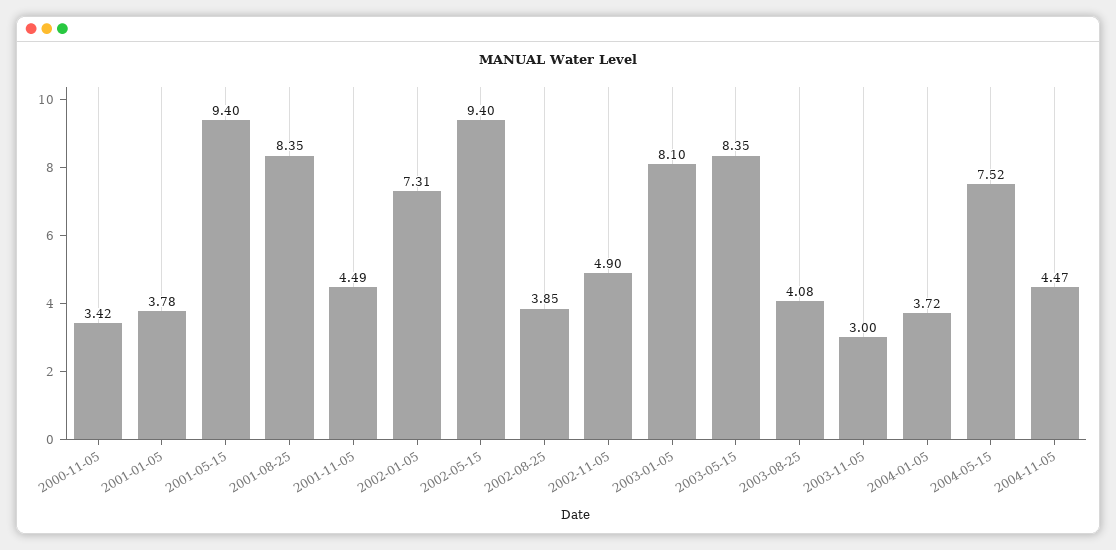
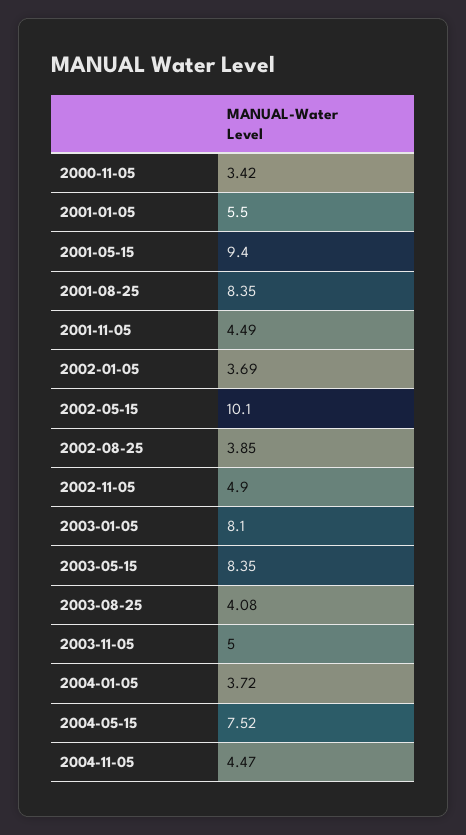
2001-01-05: 3.78 -> 5.5
2002-01-05: 7.31 -> 3.69
2002-05-15: 9.4 -> 10.1
2003-11-05: 3 -> 5

